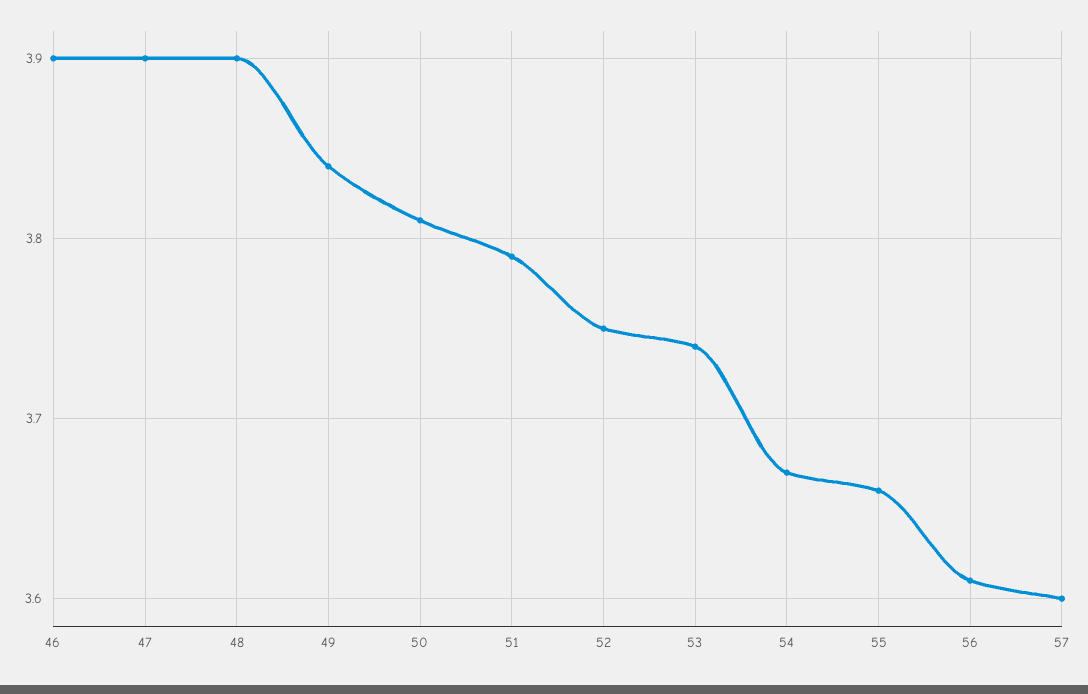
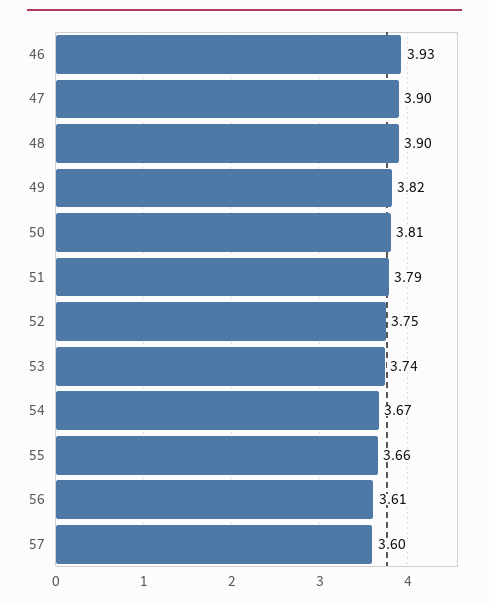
46: 3.9 -> 3.93
49: 3.84 -> 3.82

